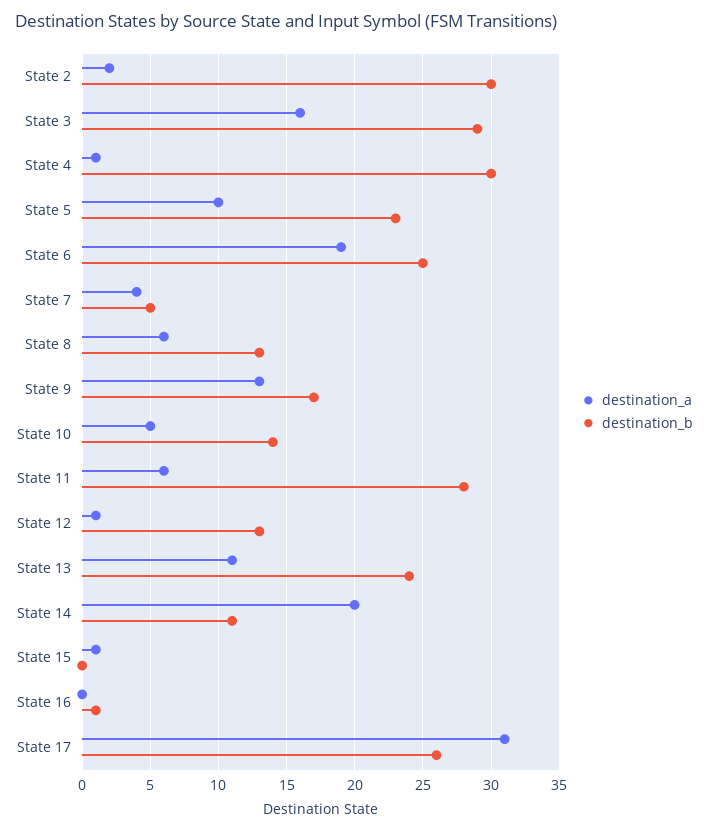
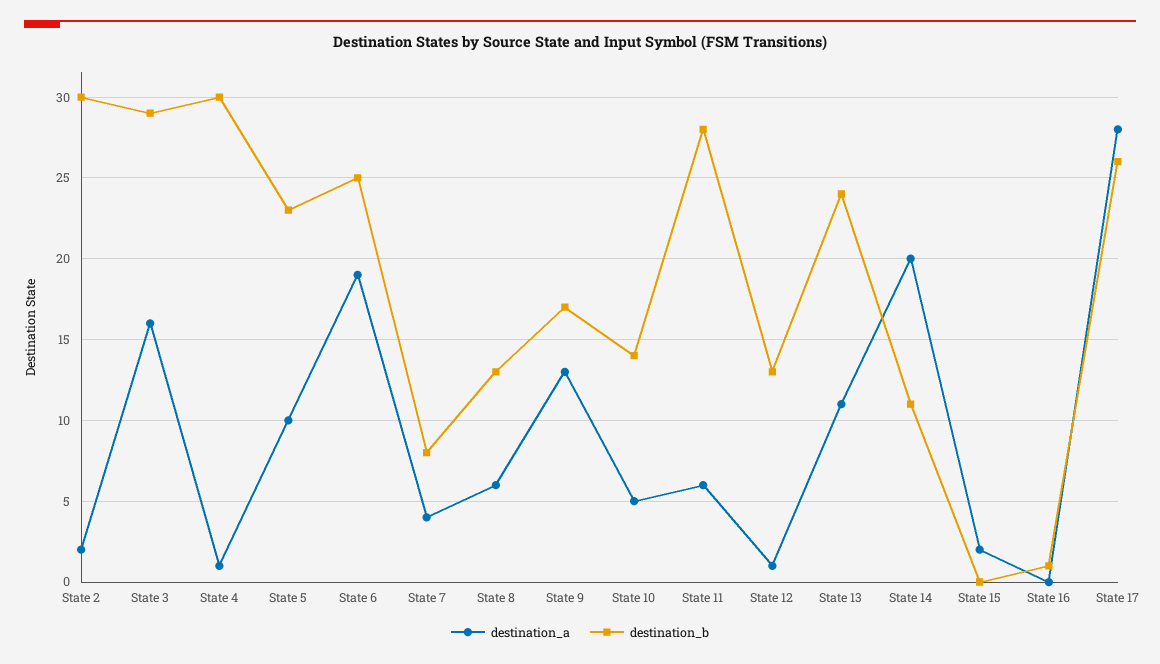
destination_b, State 7: 5 -> 8
destination_a, State 15: 1 -> 2
destination_a, State 17: 31 -> 28

